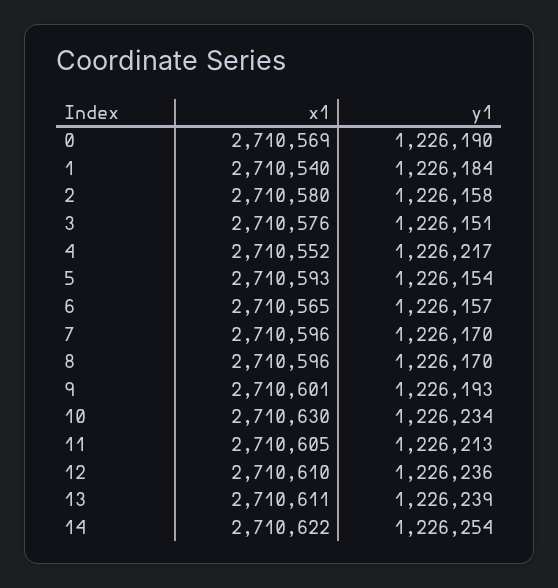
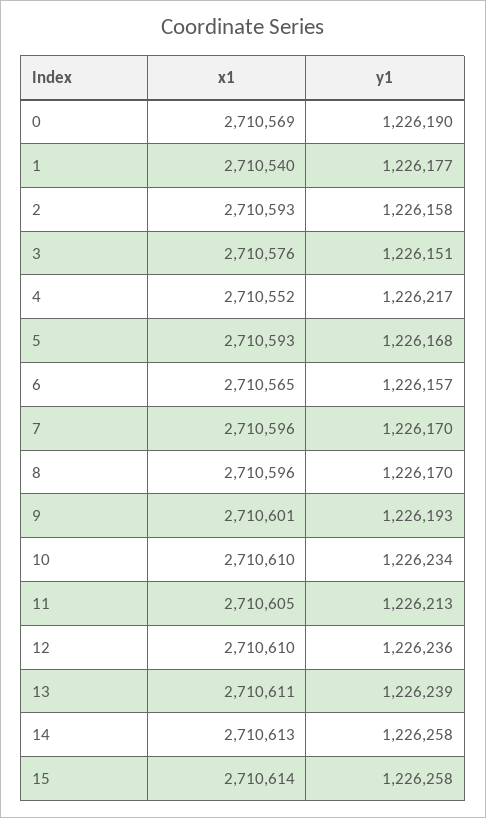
y1, 1: 1226184 -> 1226177
x1, 2: 2710580 -> 2710593
y1, 5: 1226154 -> 1226168
x1, 10: 2710630 -> 2710610
x1, 14: 2710622 -> 2710613
y1, 14: 1226254 -> 1226258
x1, 15: none -> 2710614
y1, 15: none -> 1226258

